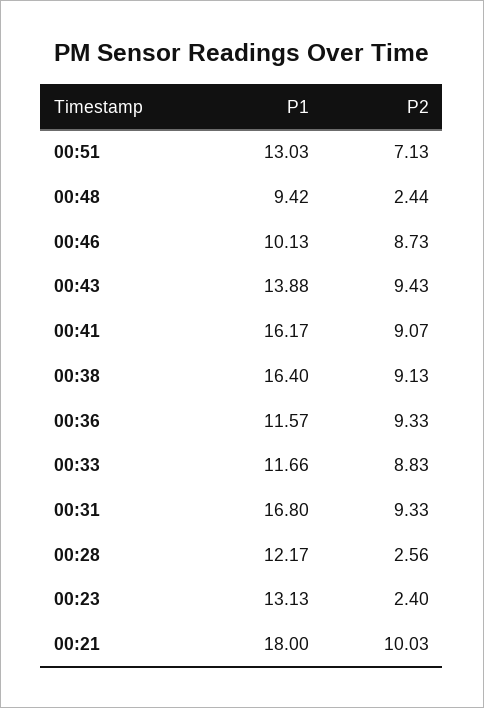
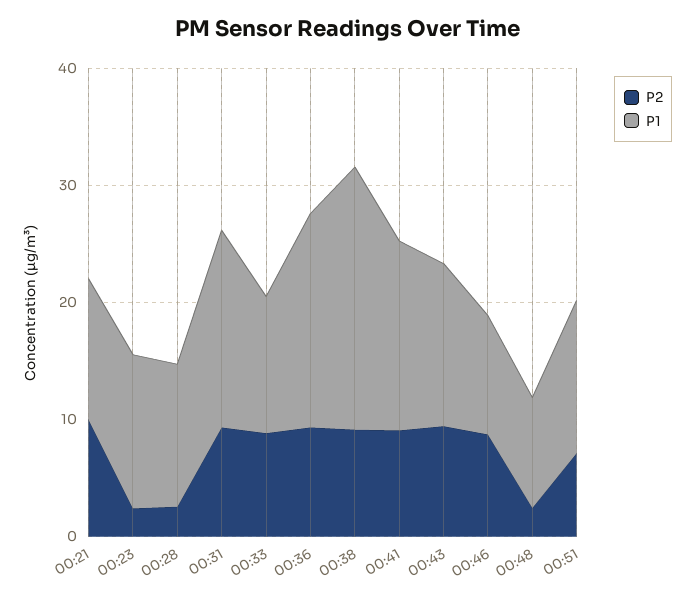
P1, 00:38: 16.4 -> 22
P1, 00:36: 11.57 -> 18
P1, 00:21: 18 -> 12

